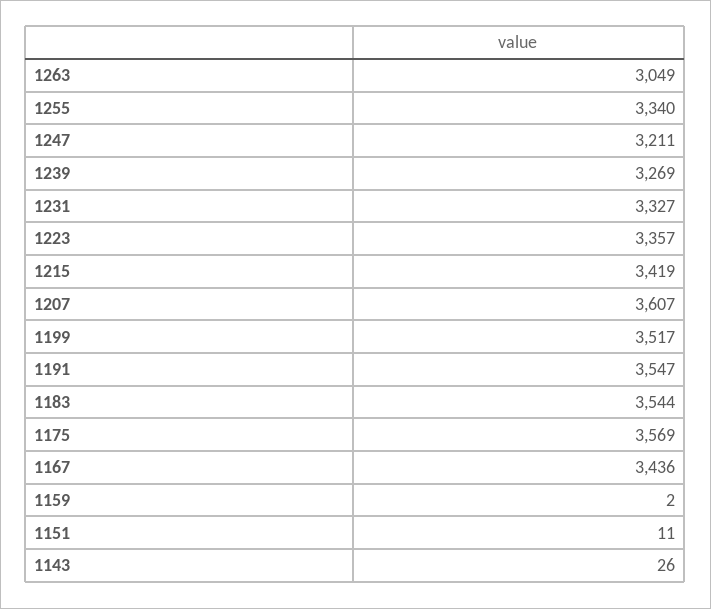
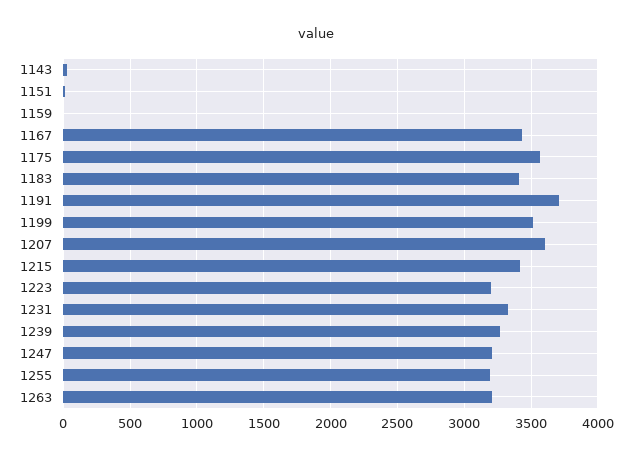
1263: 3049 -> 3200
1255: 3340 -> 3200
1223: 3357 -> 3200
1191: 3547 -> 3700
1183: 3544 -> 3400

